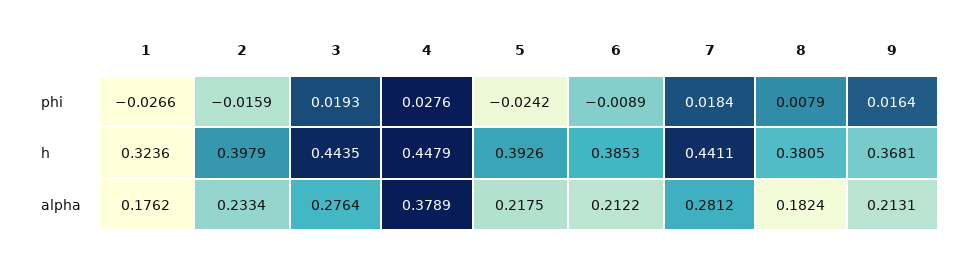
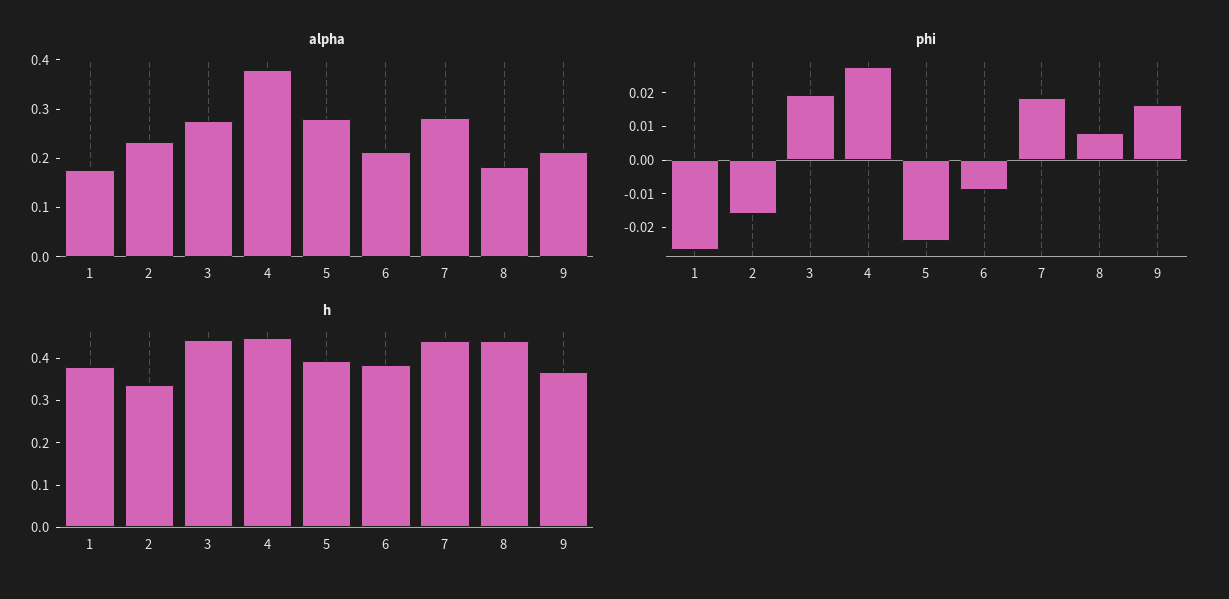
h, 1: 0.3236 -> 0.38
h, 2: 0.3979 -> 0.34
h, 8: 0.3805 -> 0.44
alpha, 5: 0.2175 -> 0.28

